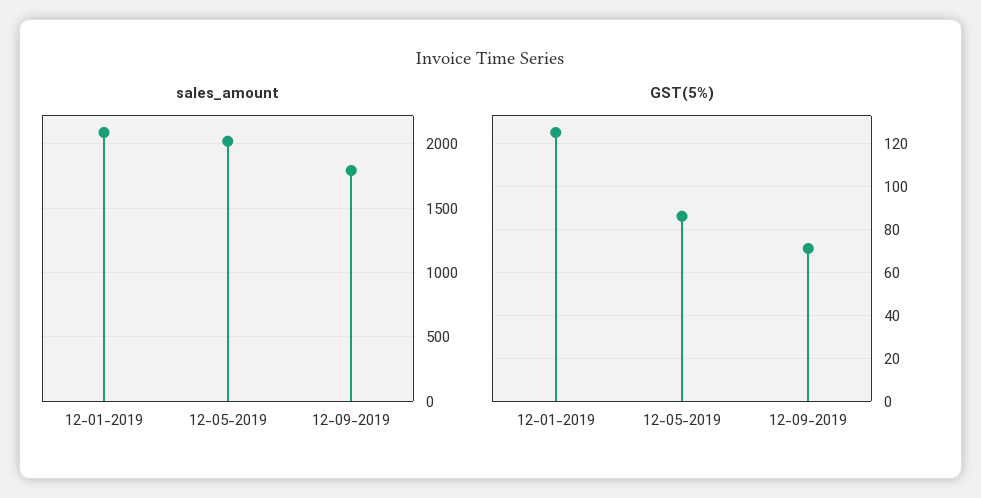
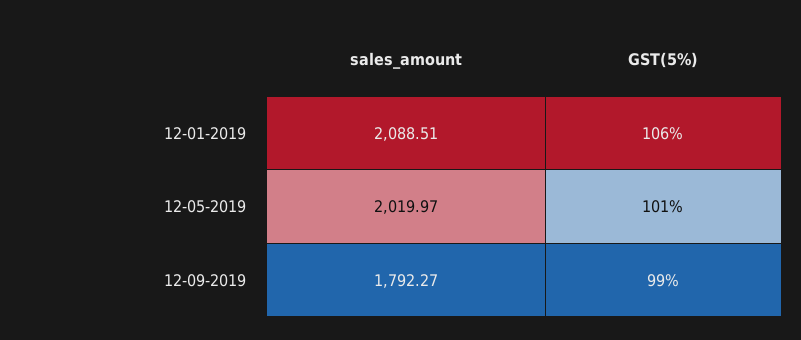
GST(5%), 12-01-2019: 125 -> 106
GST(5%), 12-05-2019: 85 -> 101
GST(5%), 12-09-2019: 70 -> 99

